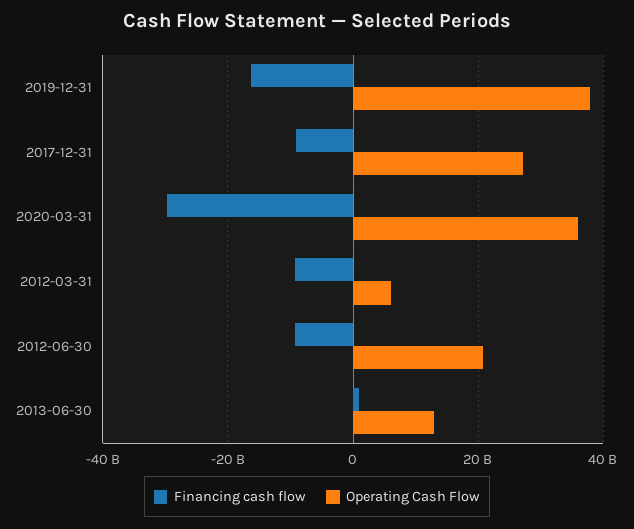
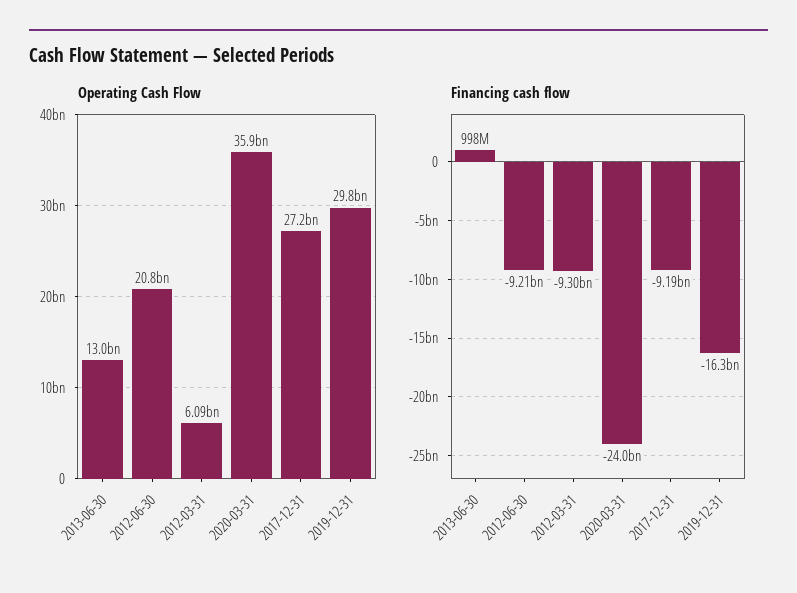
Operating Cash Flow, 2019-12-31: 38000000000 -> 29800000000
Financing cash flow, 2020-03-31: -30000000000 -> -24000000000

